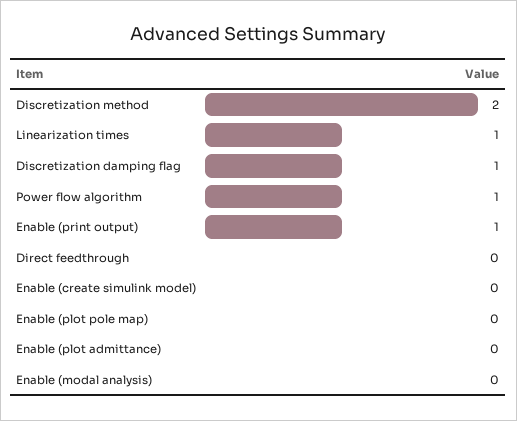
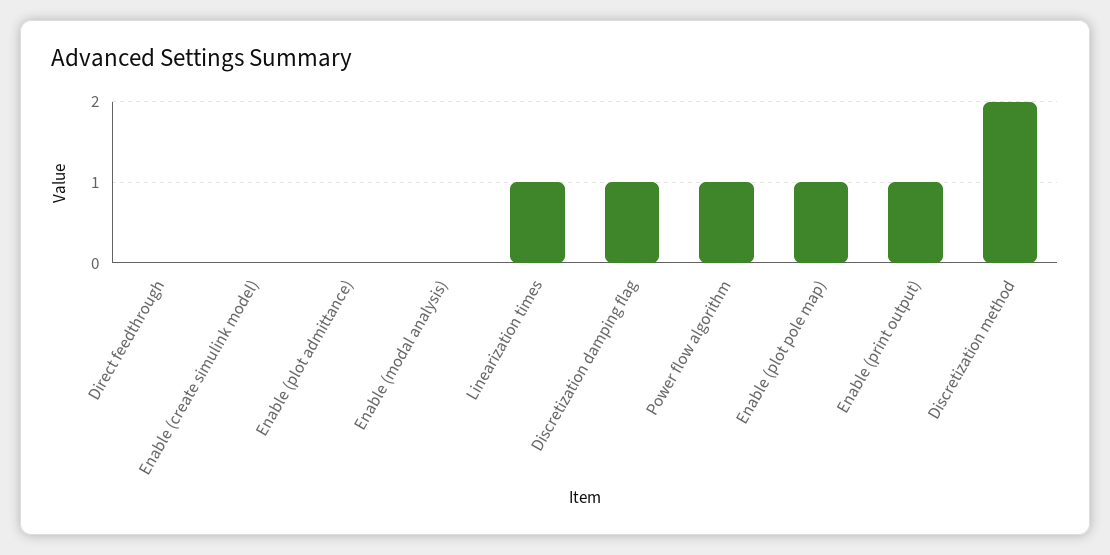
Enable (plot pole map): 0 -> 1

